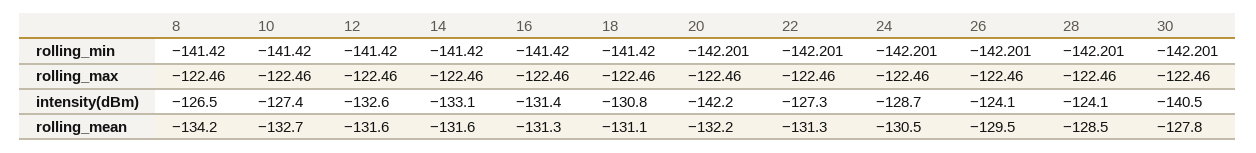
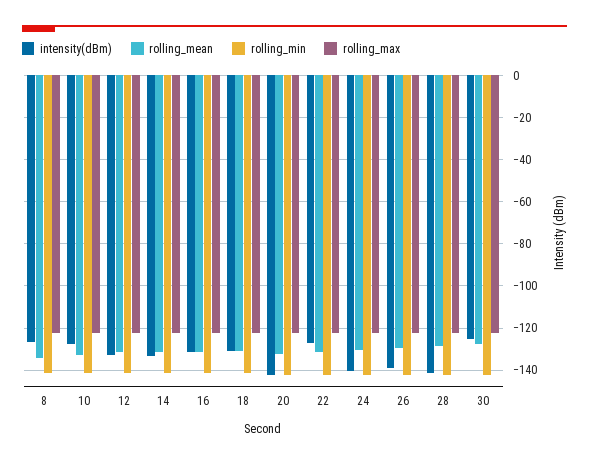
intensity(dBm), 24: -128.7 -> -140
intensity(dBm), 26: -124.1 -> -140
intensity(dBm), 28: -124.1 -> -140
intensity(dBm), 30: -140.5 -> -125

